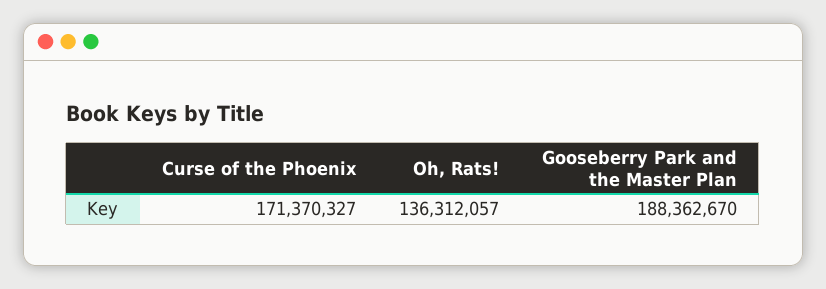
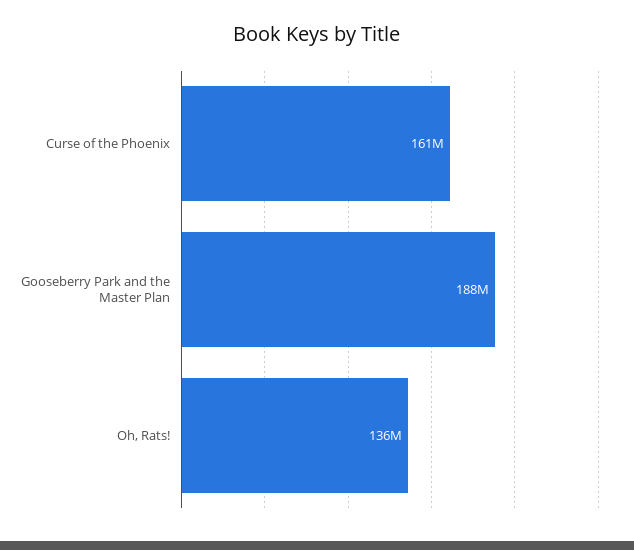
Curse of the Phoenix: 171370327 -> 161000000

